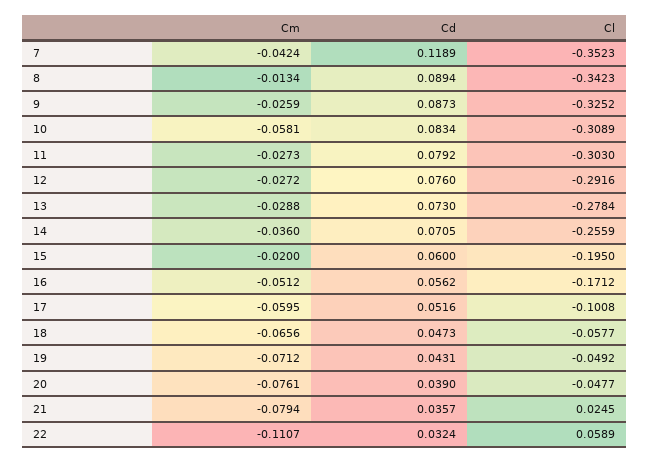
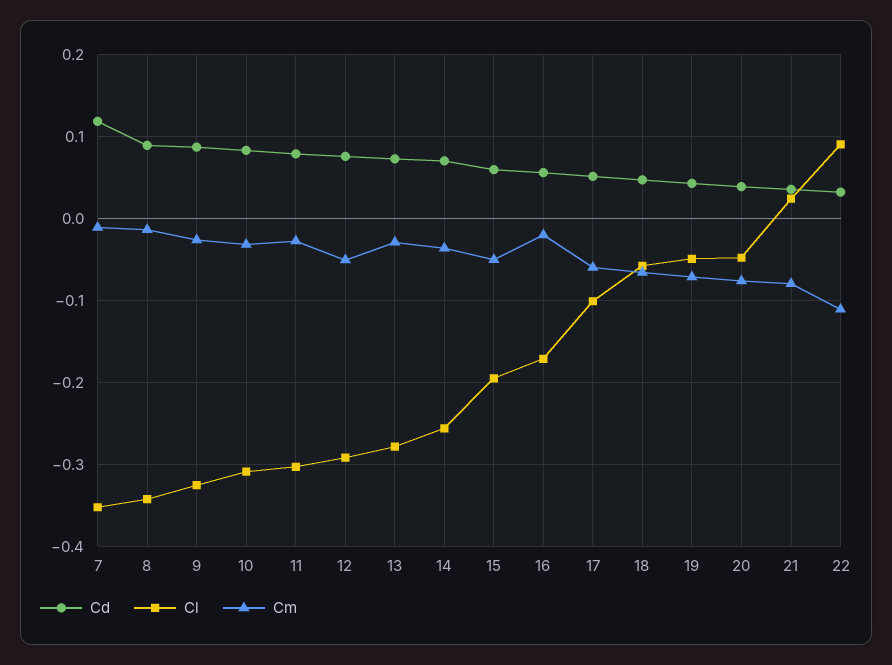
Cm, 7: -0.0424 -> -0.01
Cm, 10: -0.0581 -> -0.03
Cm, 12: -0.0272 -> -0.05
Cm, 15: -0.02 -> -0.05
Cm, 16: -0.0512 -> -0.02
Cl, 22: 0.0589 -> 0.09

